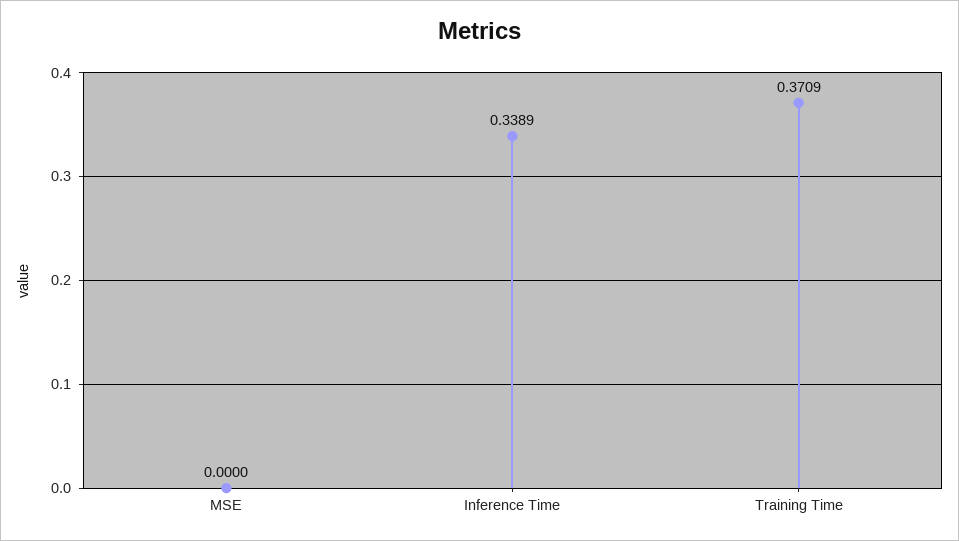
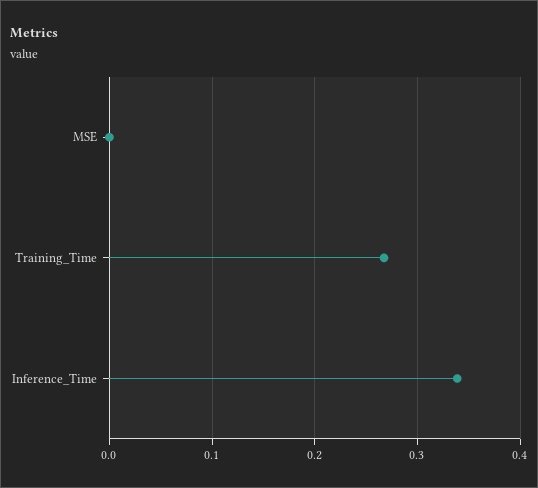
Training Time: 0.3709 -> 0.27

